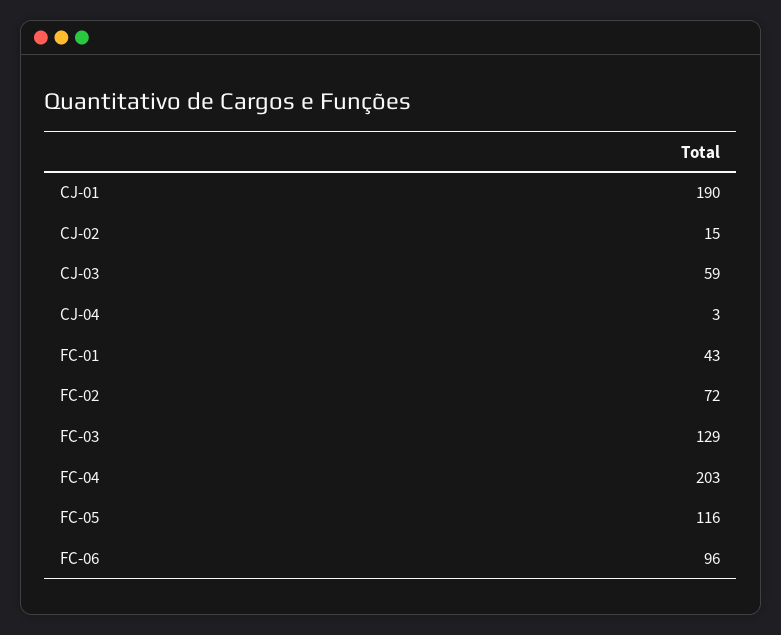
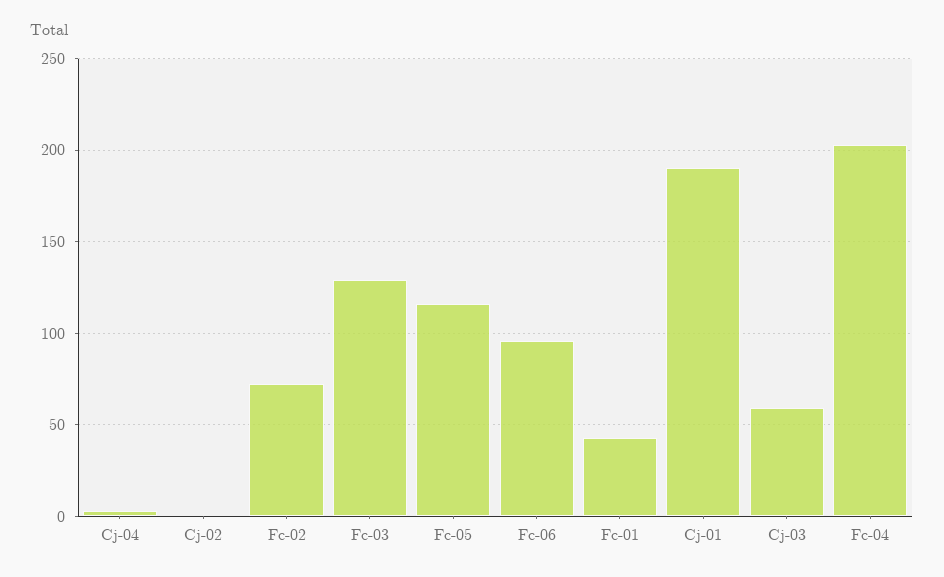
CJ-02: 15 -> 0

